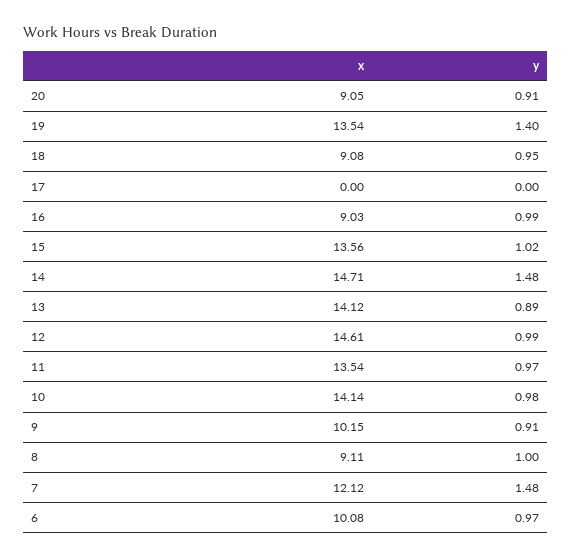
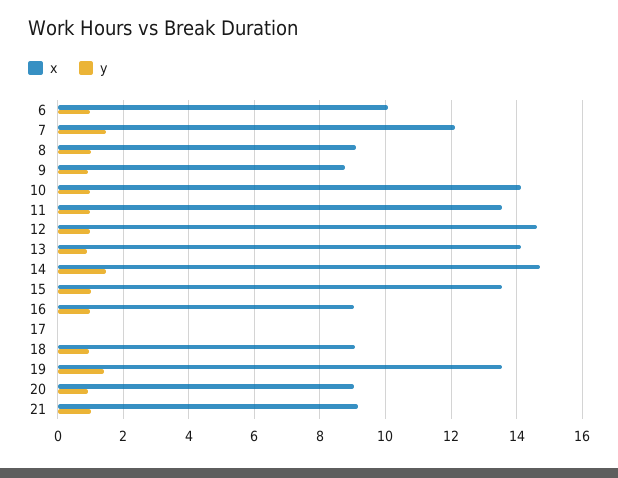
x, 9: 10.15 -> 8.8
x, 21: none -> 9.2
y, 21: none -> 1

